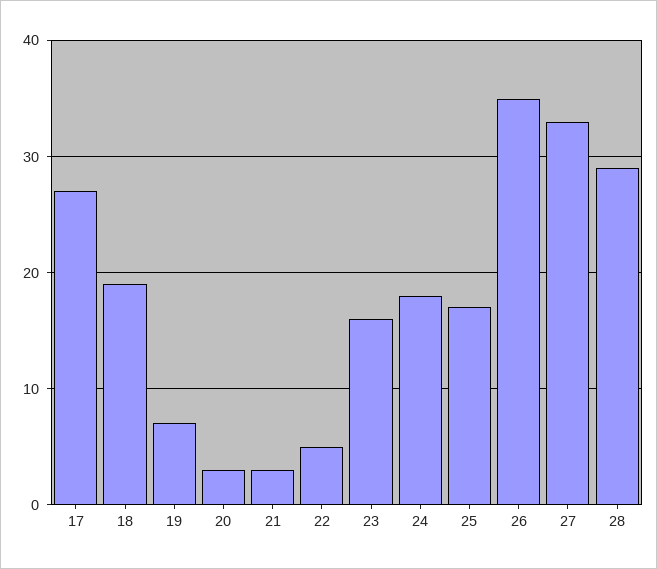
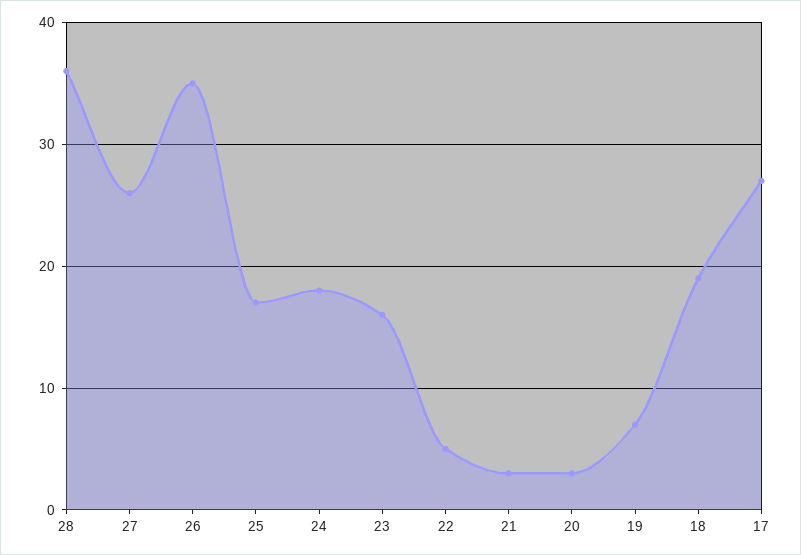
27: 33 -> 26
28: 29 -> 36

